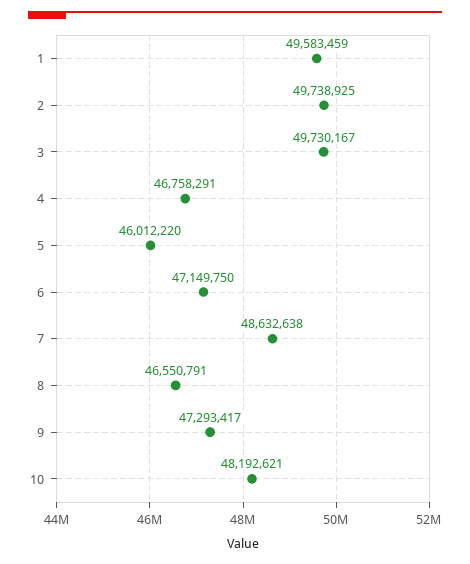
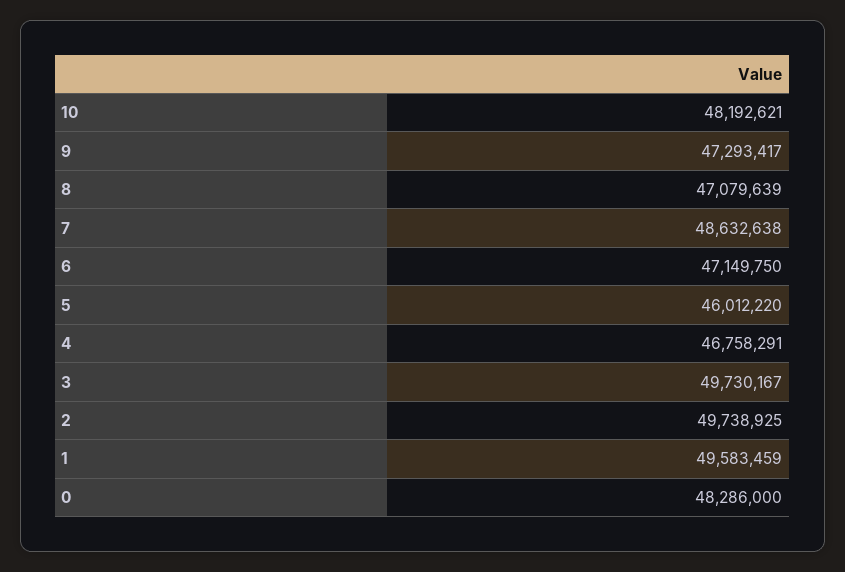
8: 46550791 -> 47079639
0: none -> 48286000

